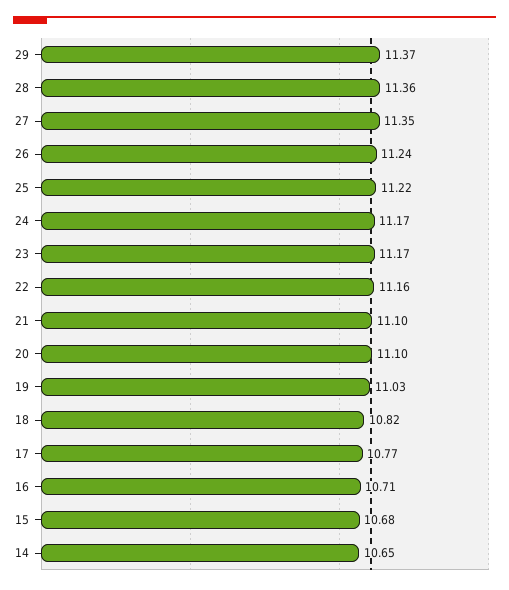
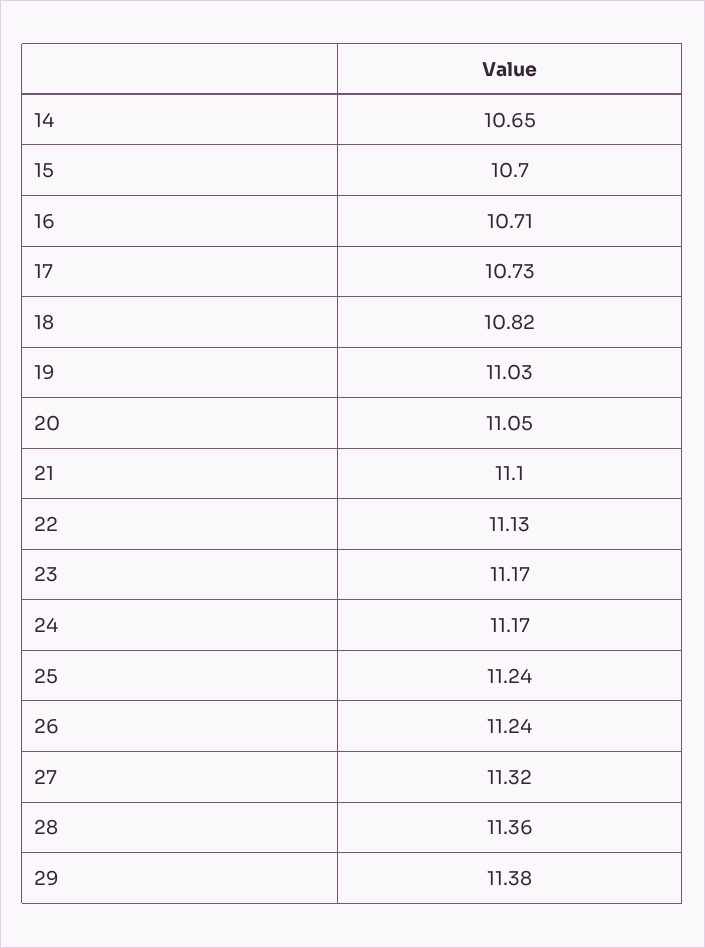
29: 11.37 -> 11.38
27: 11.35 -> 11.32
25: 11.22 -> 11.24
22: 11.16 -> 11.13
20: 11.1 -> 11.05
17: 10.77 -> 10.73
15: 10.68 -> 10.7

